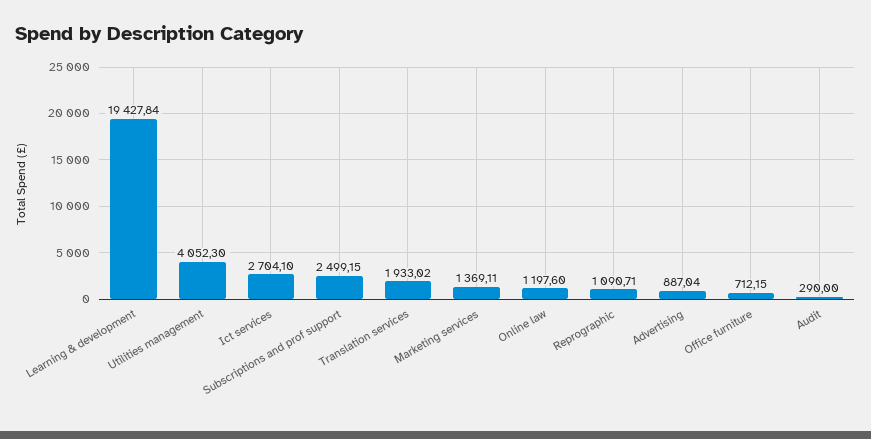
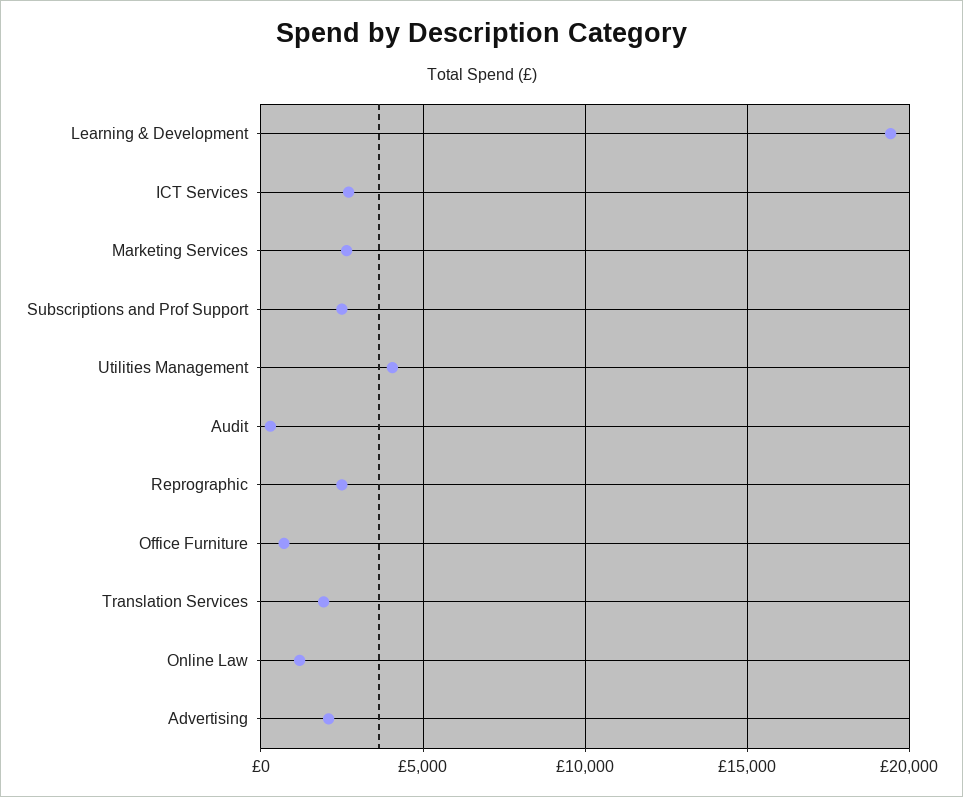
Marketing services: 1369.11 -> 2500
Reprographic: 1090.71 -> 2500
Advertising: 887.04 -> 2000

